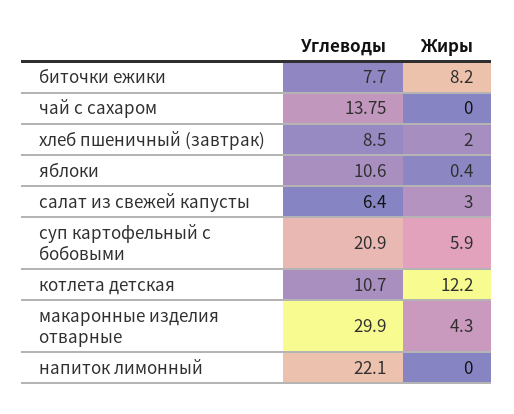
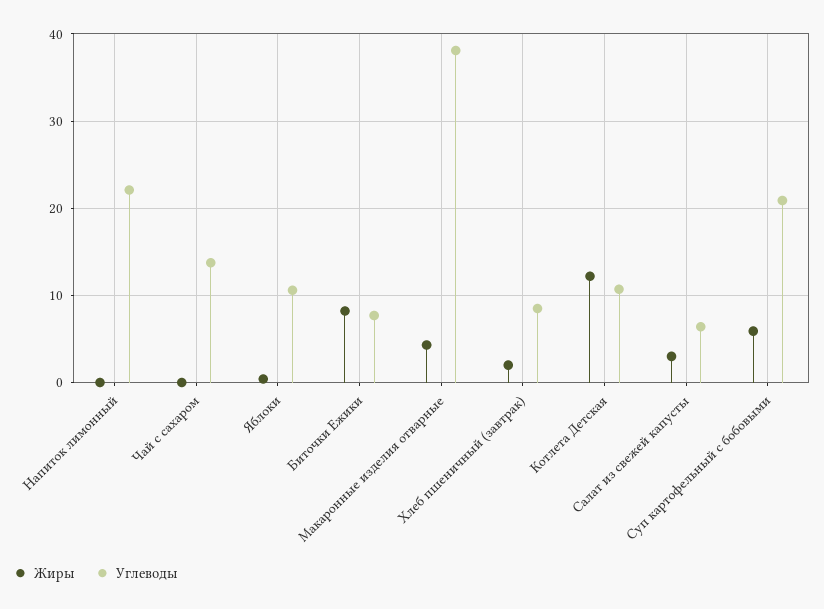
Углеводы, макаронные изделия отварные: 29.9 -> 38

